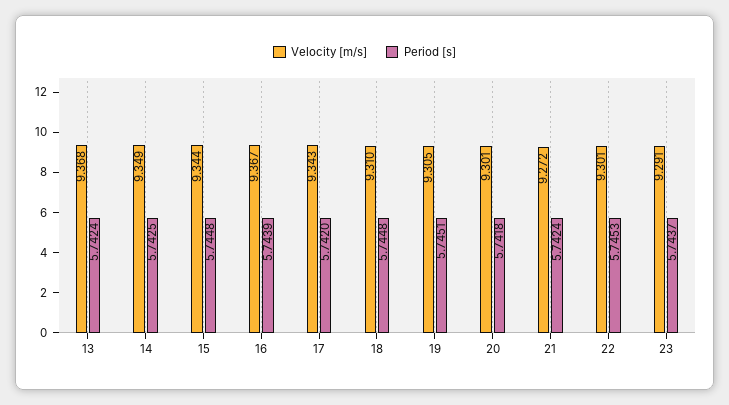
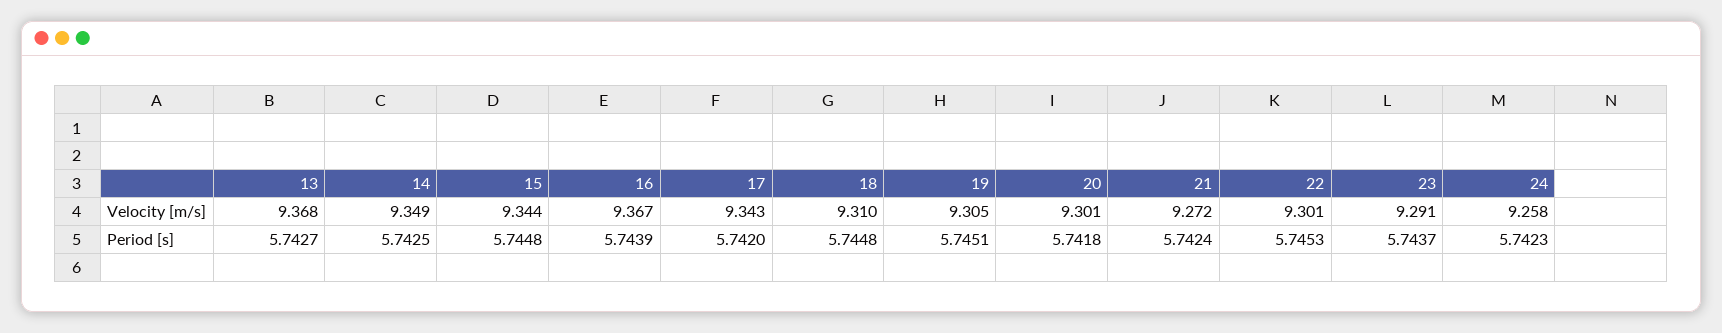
Period [s], 13: 5.7424 -> 5.7427
Velocity [m/s], 24: none -> 9.258
Period [s], 24: none -> 5.7423

